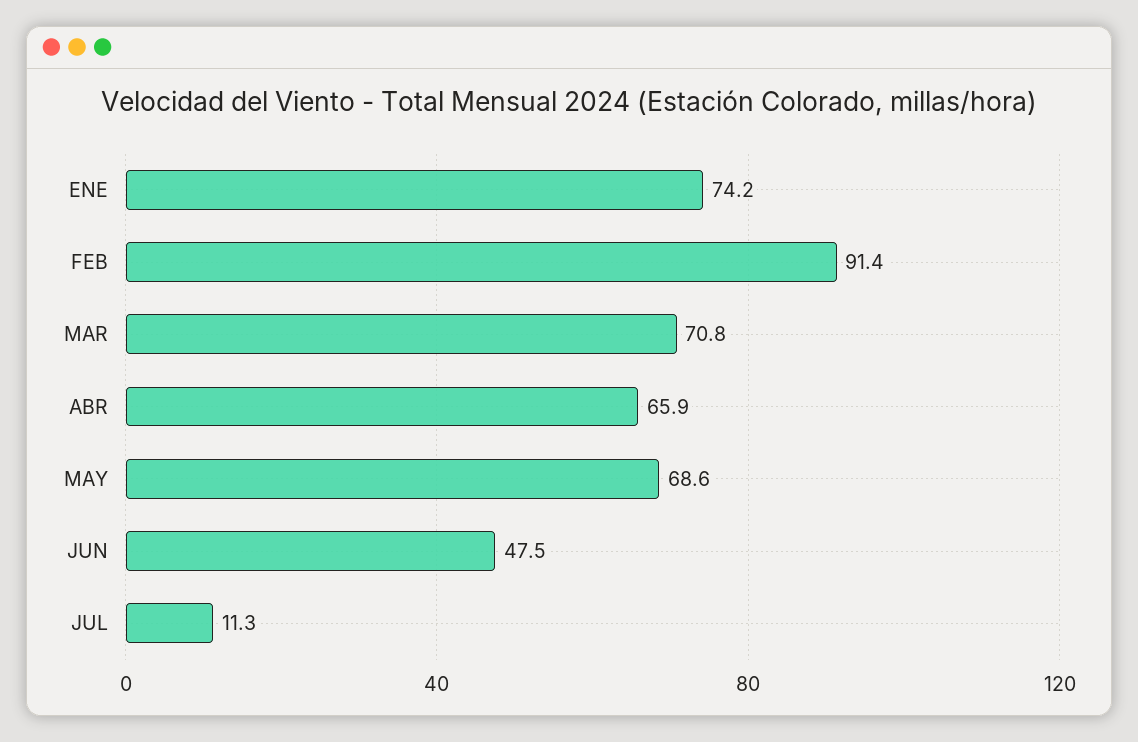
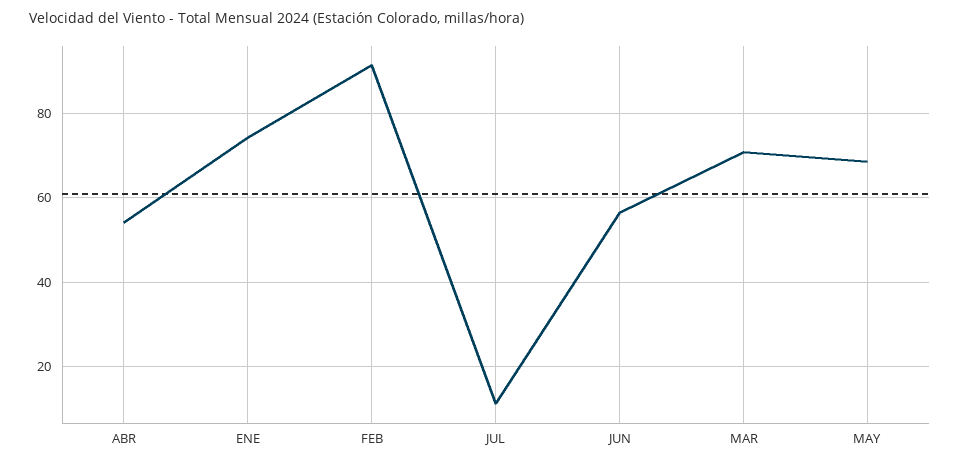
ABR: 65.9 -> 54
JUN: 47.5 -> 56

